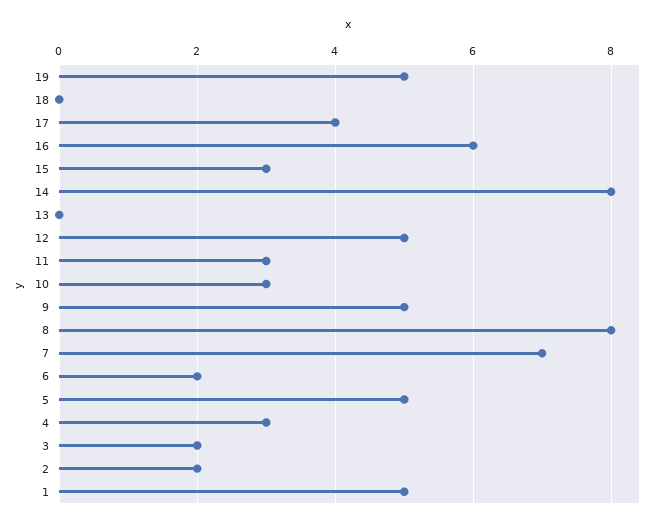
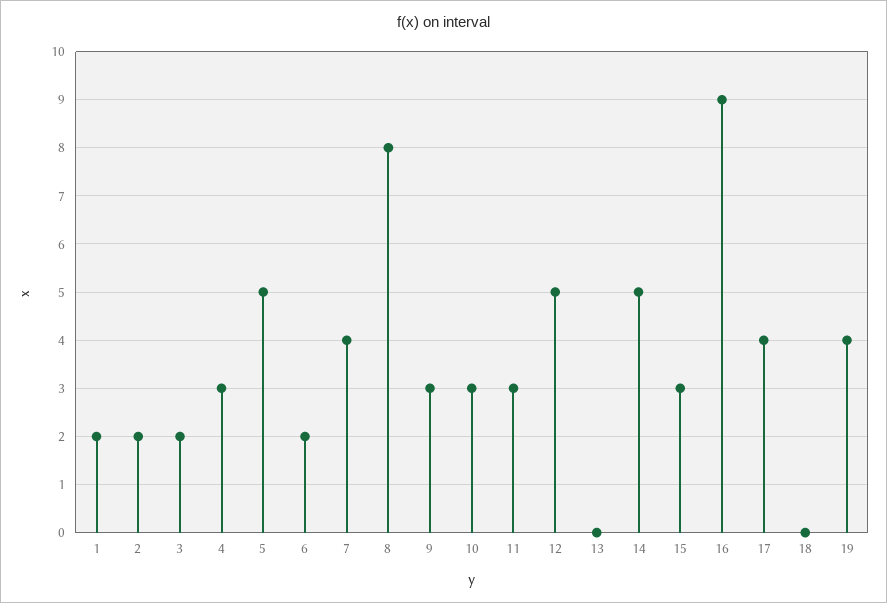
19: 5 -> 4
16: 6 -> 9
14: 8 -> 5
9: 5 -> 3
7: 7 -> 4
1: 5 -> 2

